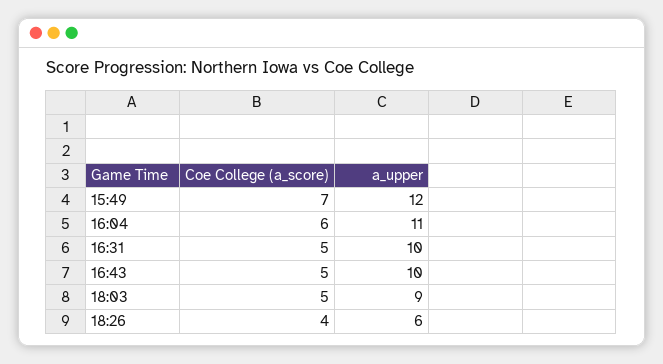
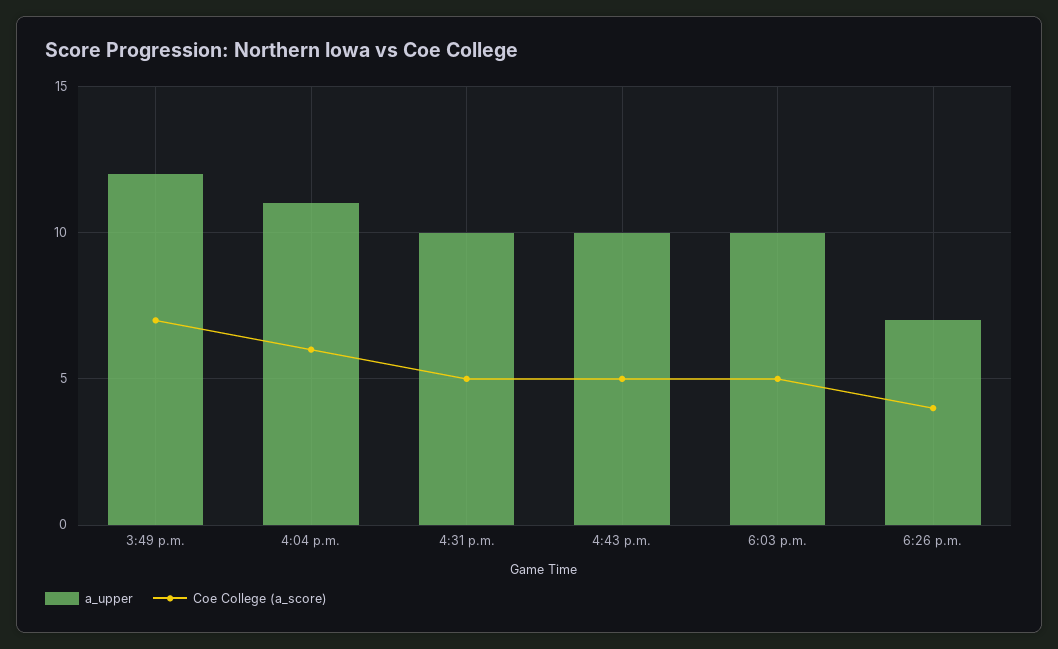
a_upper, 18:03: 9 -> 10
a_upper, 18:26: 6 -> 7

